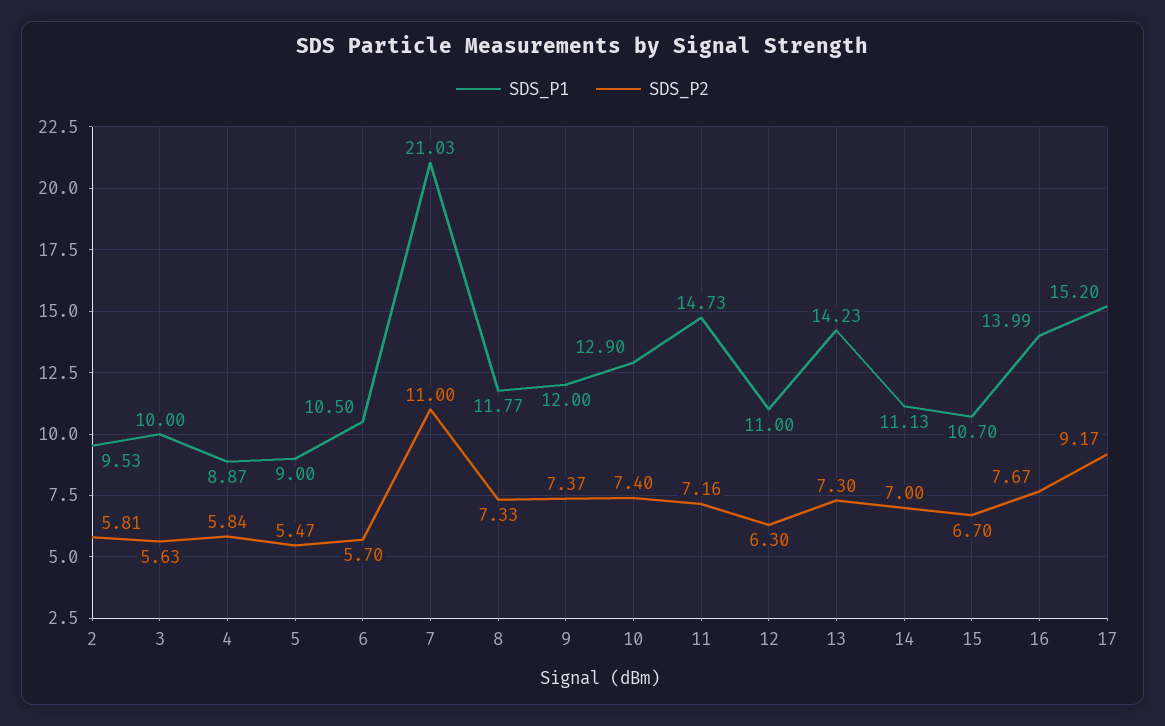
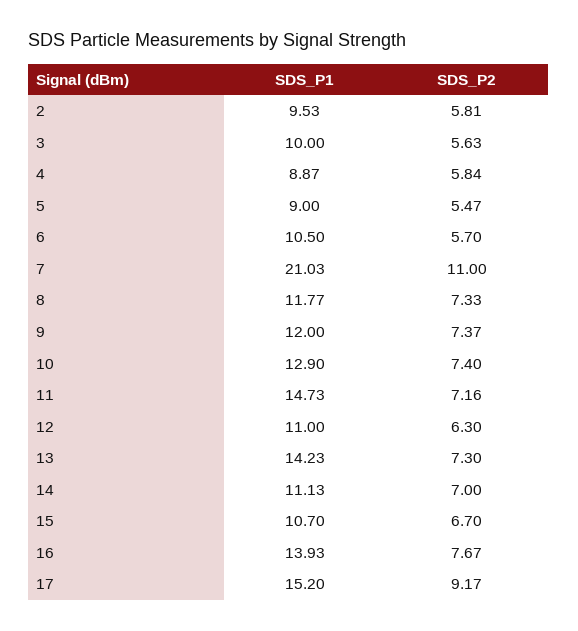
SDS_P1, 16: 13.99 -> 13.93

